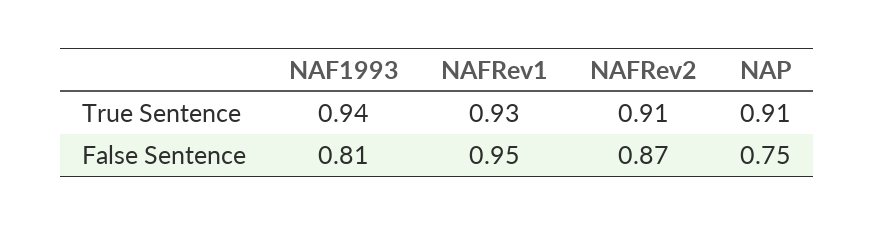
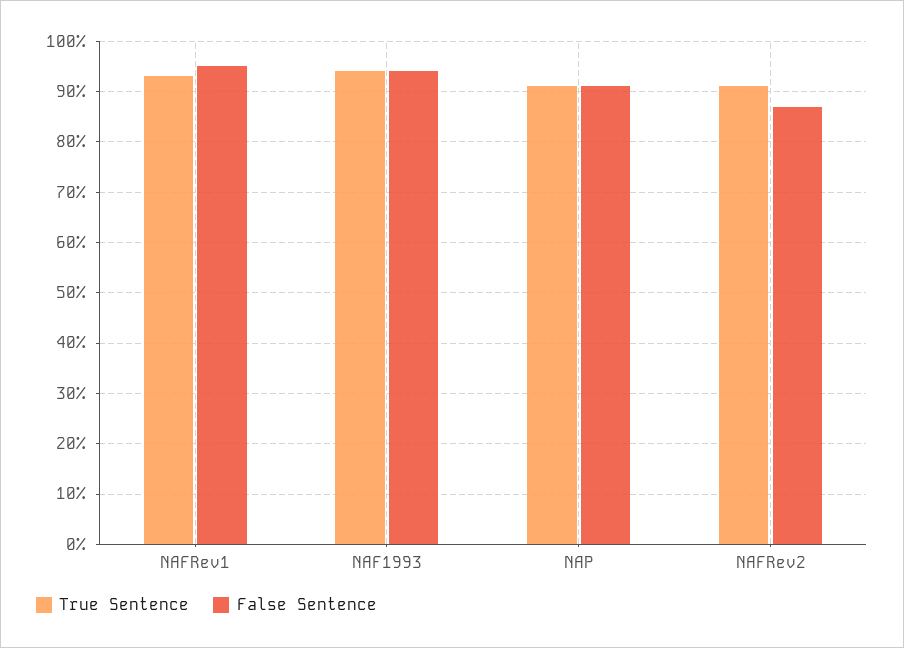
False Sentence, NAF1993: 0.81 -> 0.95
False Sentence, NAP: 0.75 -> 0.9

